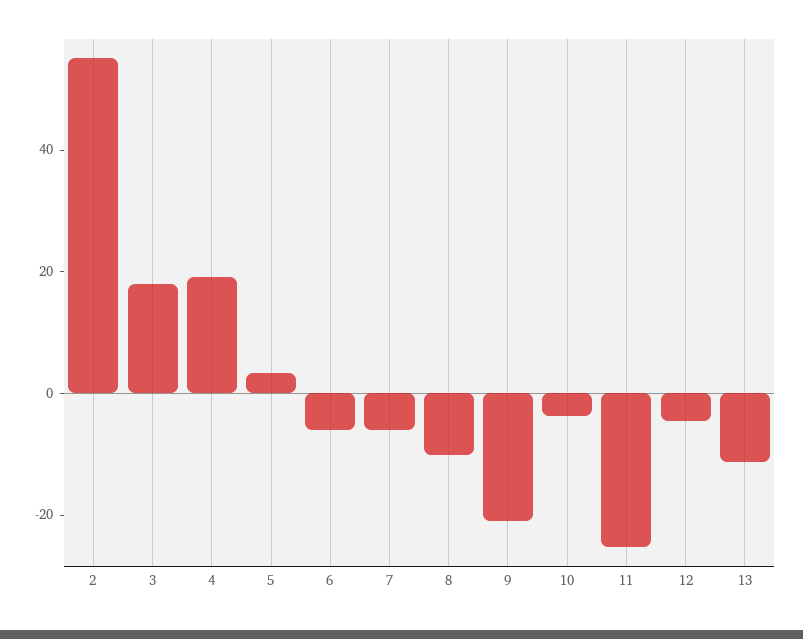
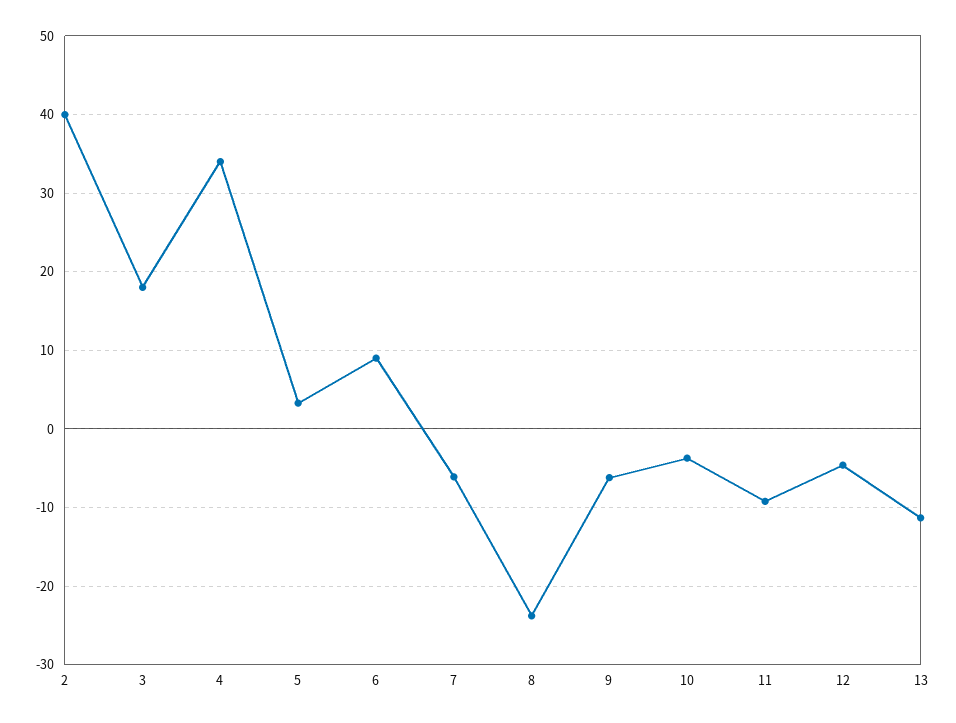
2: 55 -> 40
4: 20 -> 34
6: -5 -> 9
8: -10 -> -24
9: -20 -> -6
11: -25 -> -9

